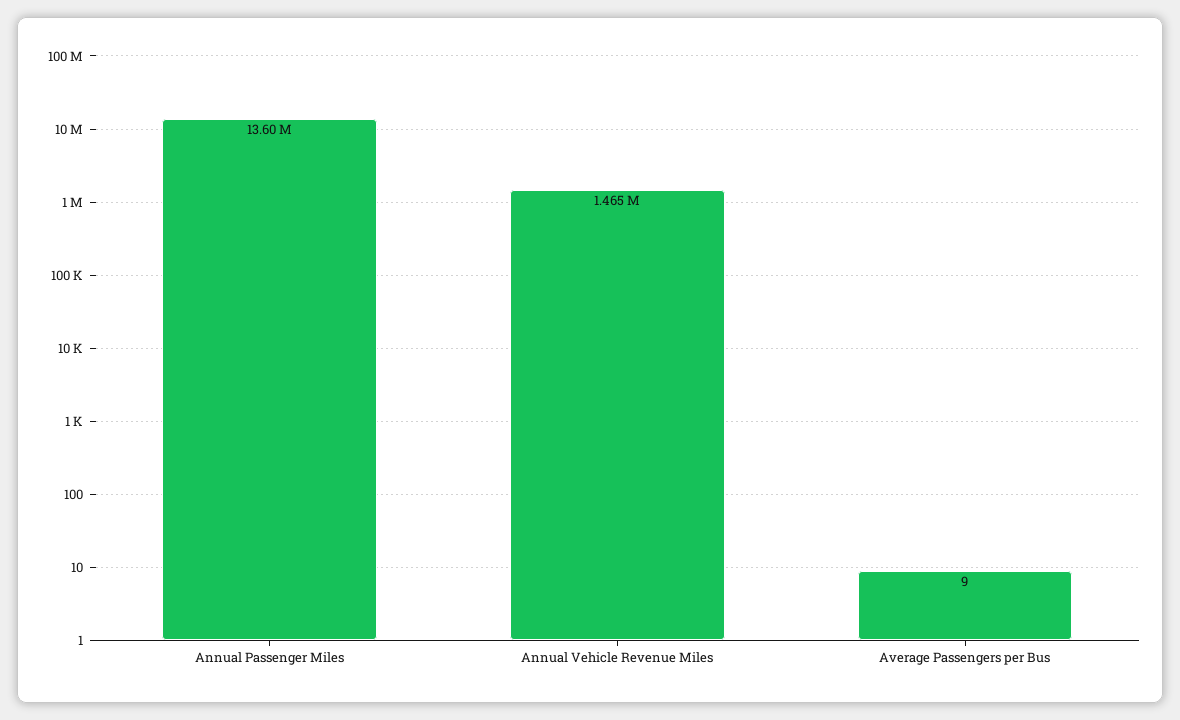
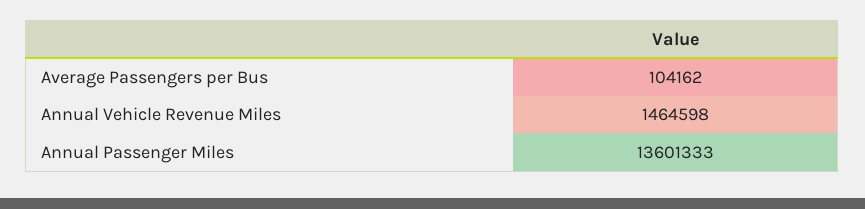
Average Passengers per Bus: 9 -> 104162

